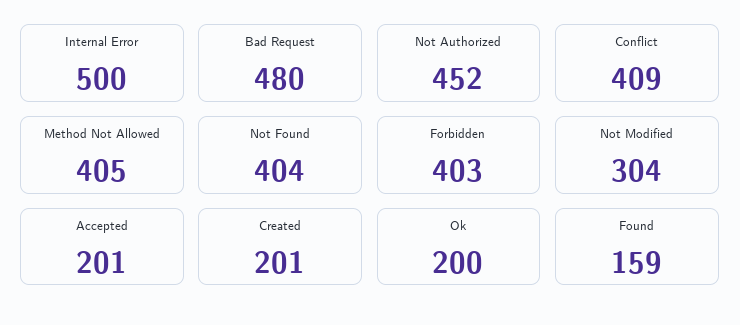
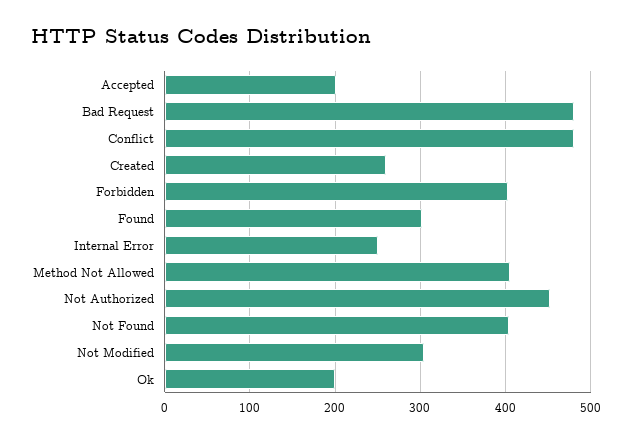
Internal Error: 500 -> 250
Conflict: 409 -> 480
Created: 201 -> 260
Found: 159 -> 300

